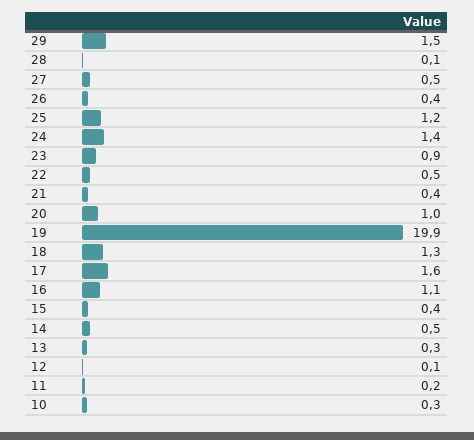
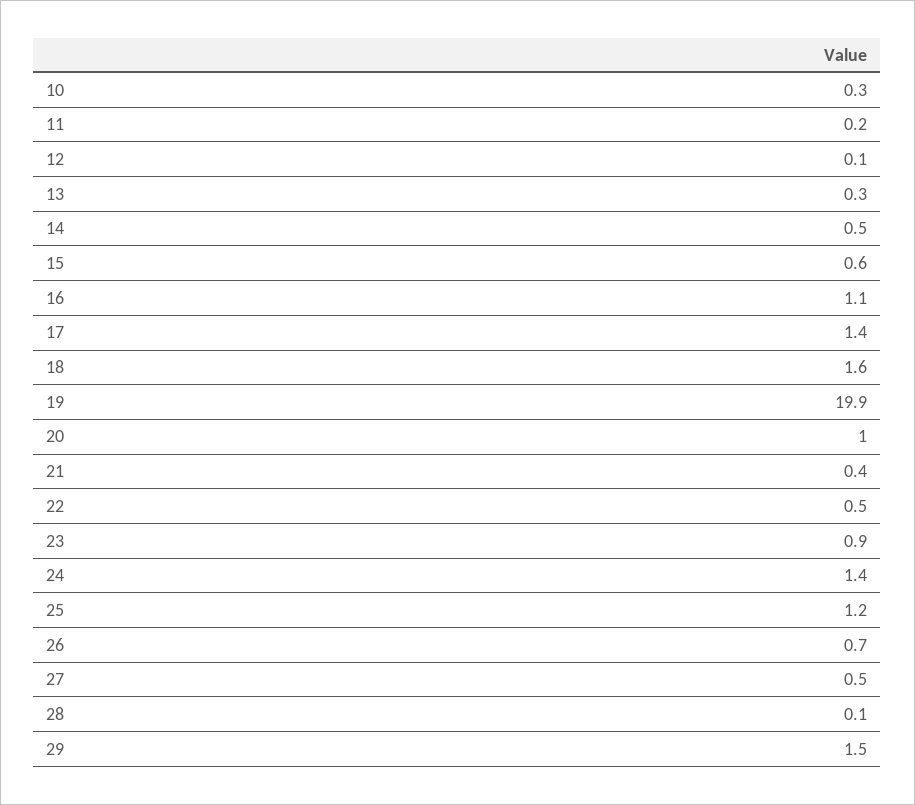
26: 0.4 -> 0.7
18: 1.3 -> 1.6
17: 1.6 -> 1.4
15: 0.4 -> 0.6

